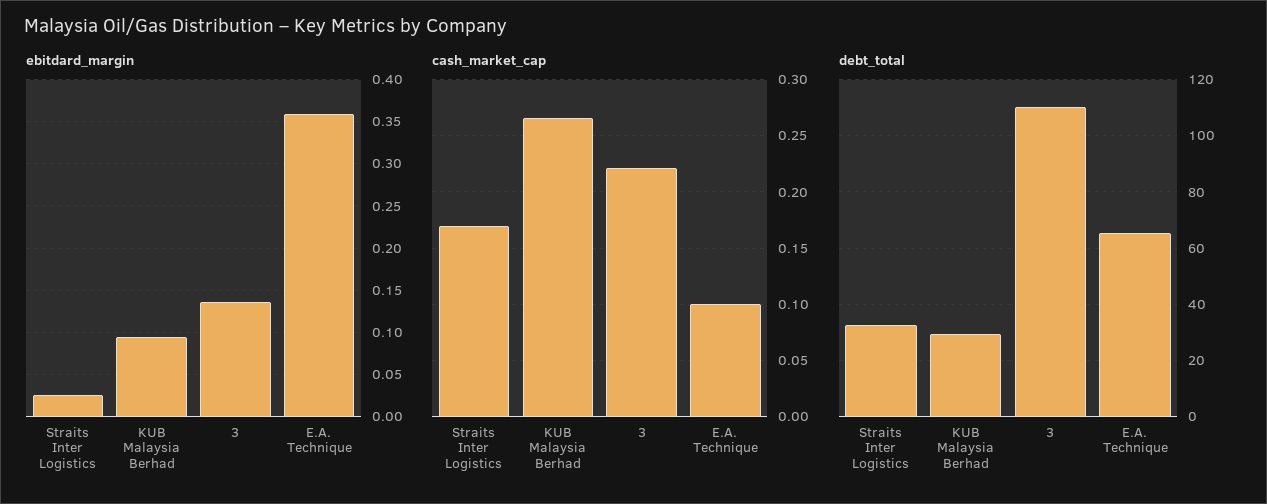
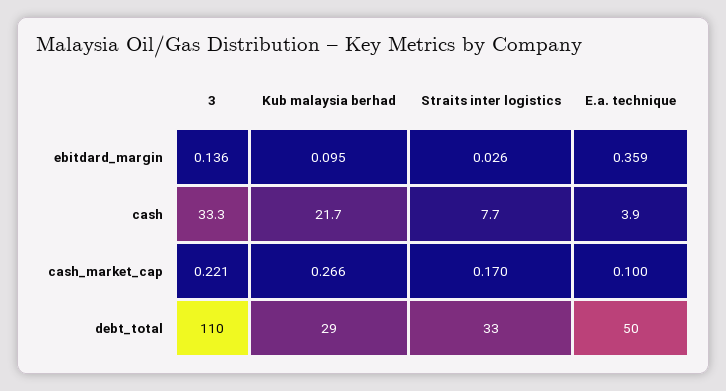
debt_total, E.A. Technique: 65 -> 50
cash, 3: none -> 33.3
cash, KUB Malaysia Berhad: none -> 21.7
cash, Straits Inter Logistics: none -> 7.7
cash, E.A. Technique: none -> 3.9

